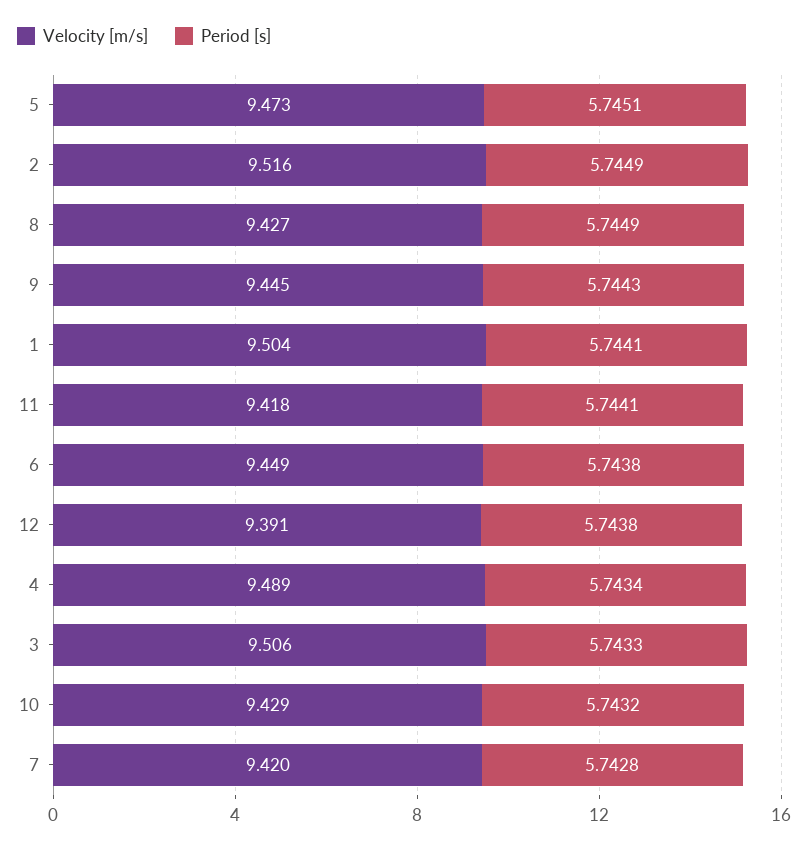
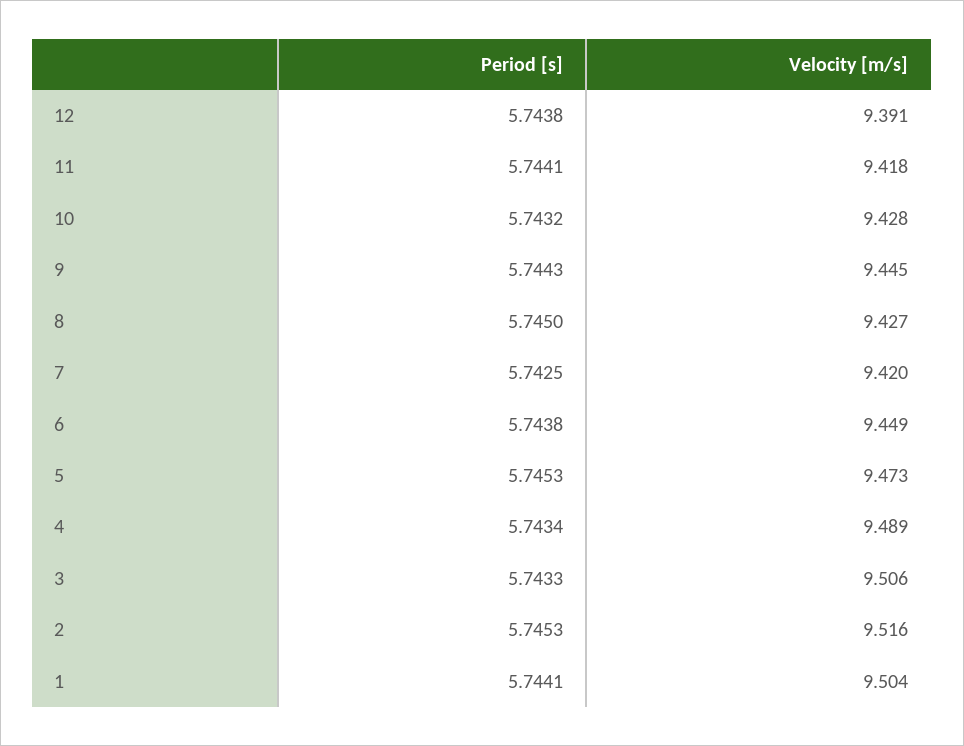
Period [s], 5: 5.7451 -> 5.7453
Period [s], 2: 5.7449 -> 5.7453
Period [s], 8: 5.7449 -> 5.745
Velocity [m/s], 10: 9.429 -> 9.428
Period [s], 7: 5.7428 -> 5.7425

